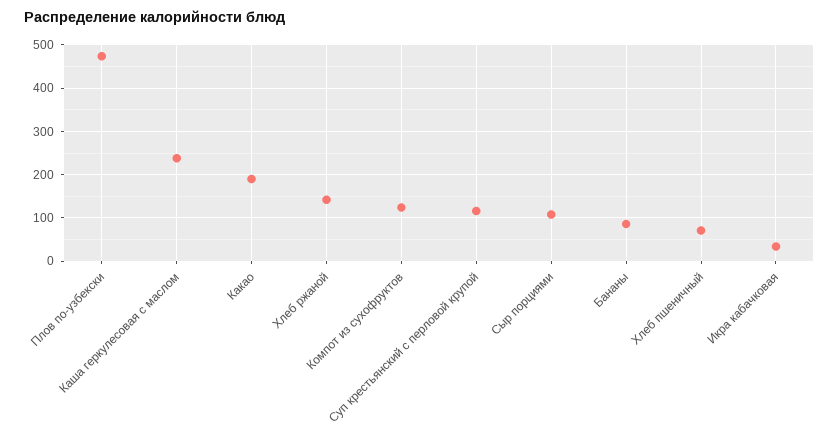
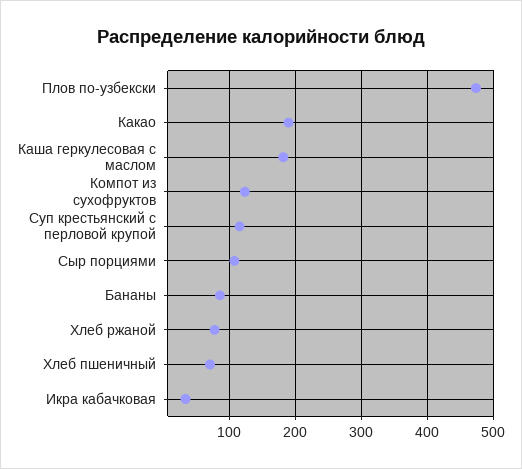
Каша геркулесовая с маслом: 240 -> 180
Хлеб ржаной: 140 -> 80

